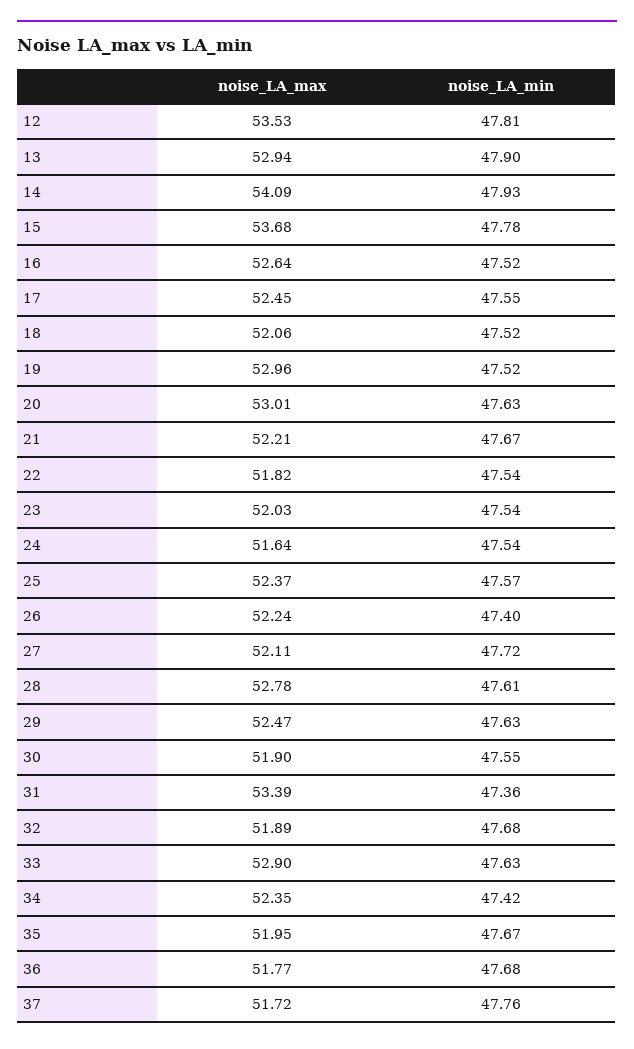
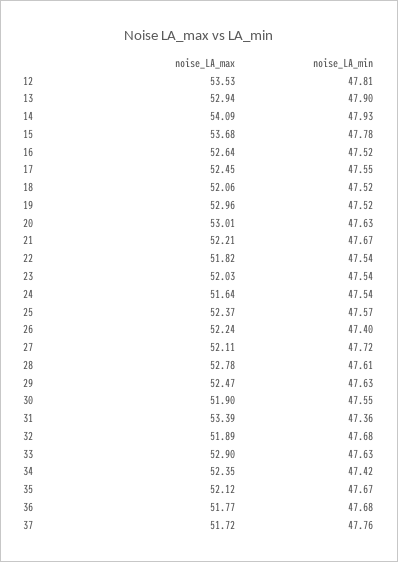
noise_LA_max, 35: 51.95 -> 52.12

